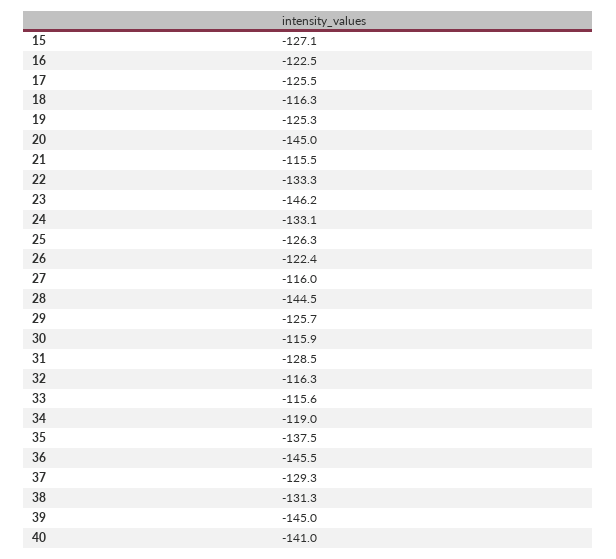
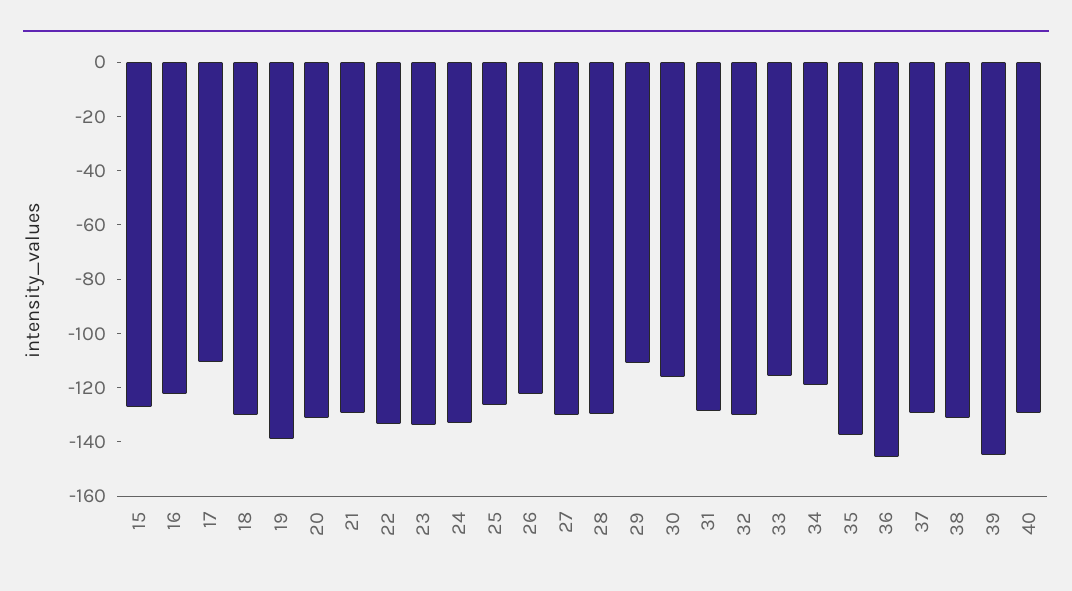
17: -125.5 -> -110
18: -116.3 -> -130
19: -125.3 -> -140
20: -145 -> -130
21: -115.5 -> -130
23: -146.2 -> -135
27: -116 -> -130
28: -144.5 -> -130
29: -125.7 -> -110
32: -116.3 -> -130
40: -141 -> -130

